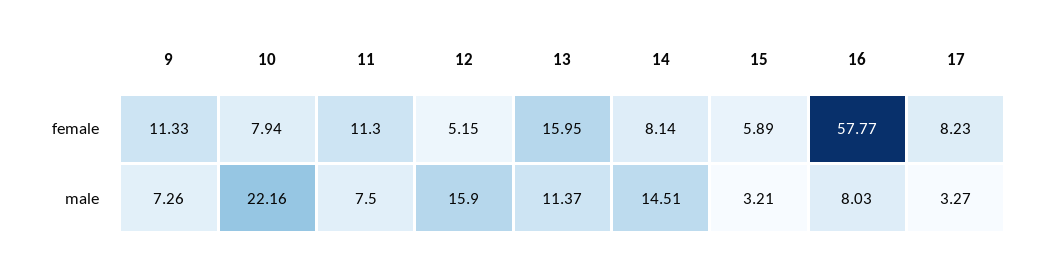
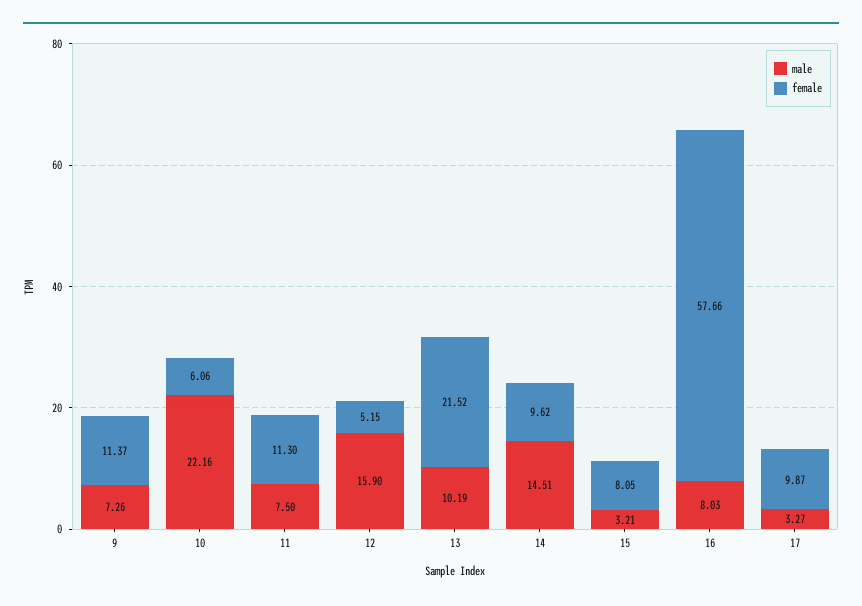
female, 9: 11.33 -> 11.37
female, 10: 7.94 -> 6.06
female, 13: 15.95 -> 21.52
female, 14: 8.14 -> 9.62
female, 15: 5.89 -> 8.05
female, 16: 57.77 -> 57.66
female, 17: 8.23 -> 9.87
male, 13: 11.37 -> 10.19

